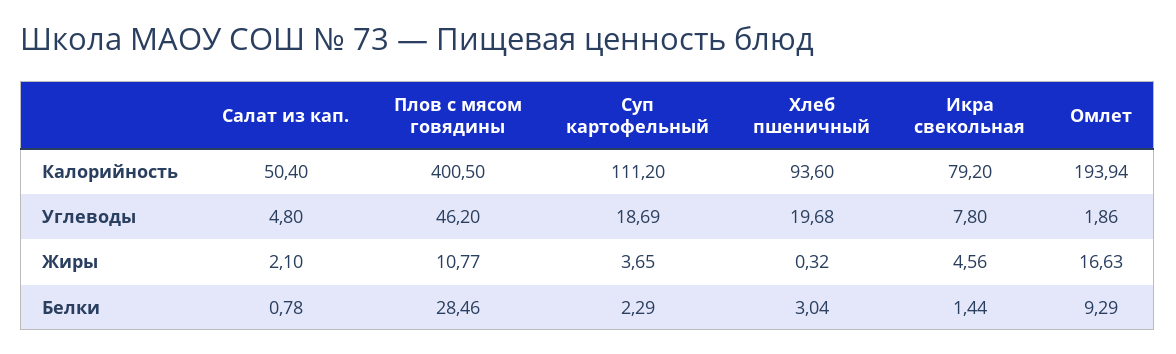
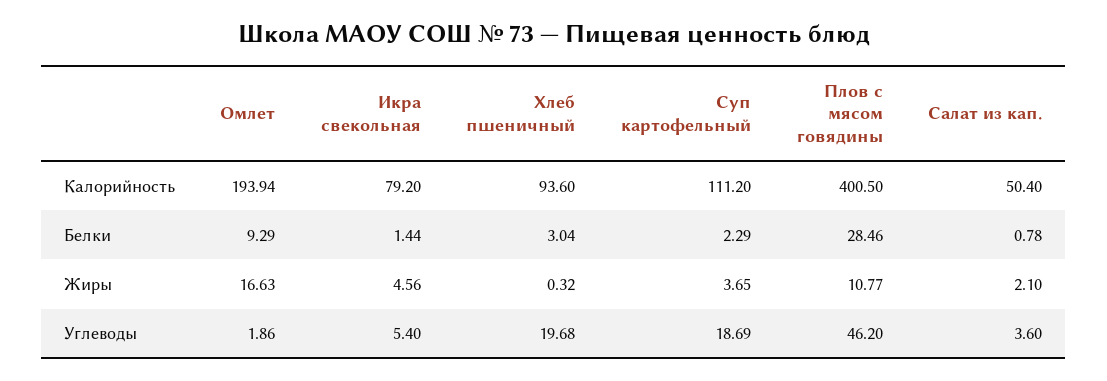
Салат из кап., Углеводы: 4.8 -> 3.6
Икра свекольная, Углеводы: 7.8 -> 5.4

